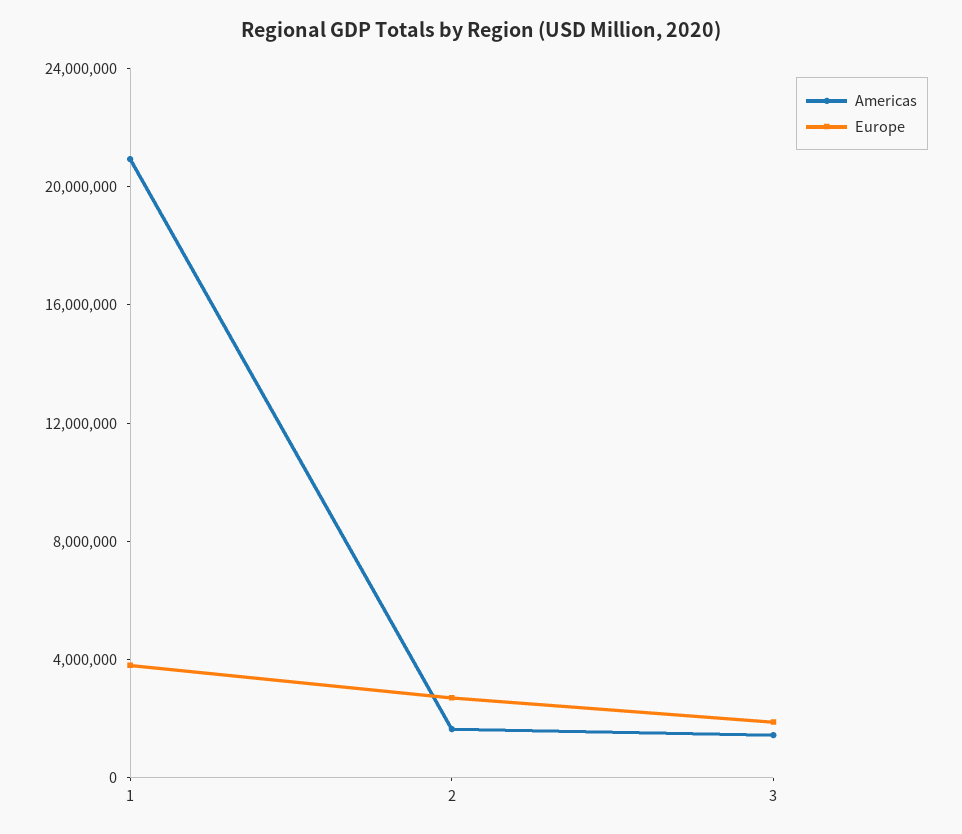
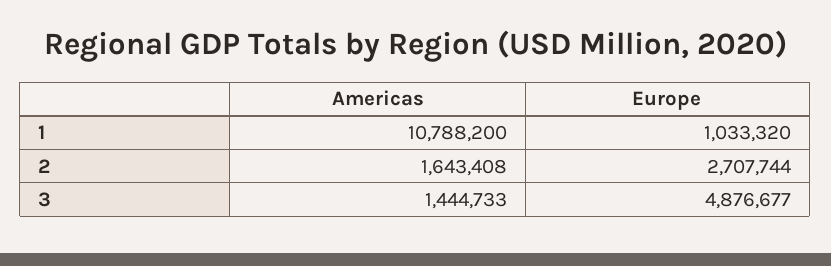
Americas, 1: 21000000 -> 10788200
Europe, 1: 4000000 -> 1033320
Europe, 3: 2000000 -> 4876677

